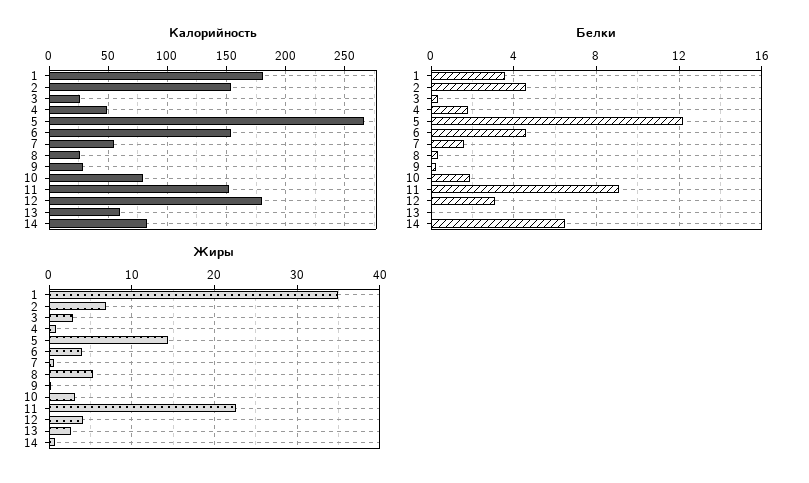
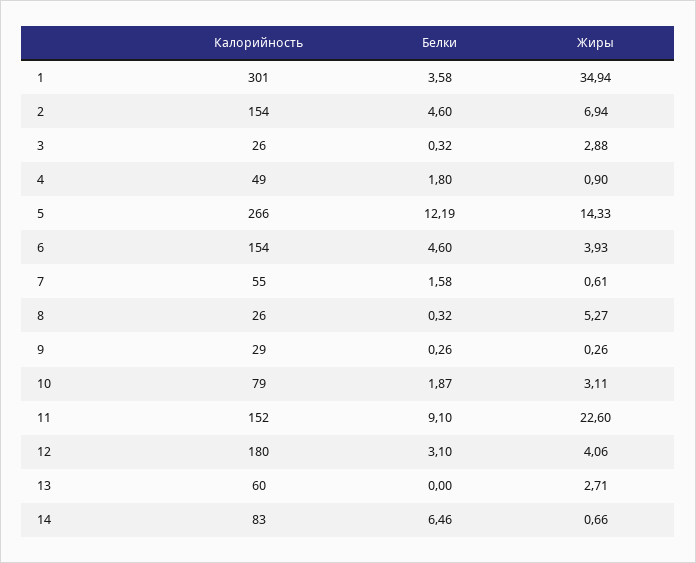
Калорийность, 1: 180 -> 301

